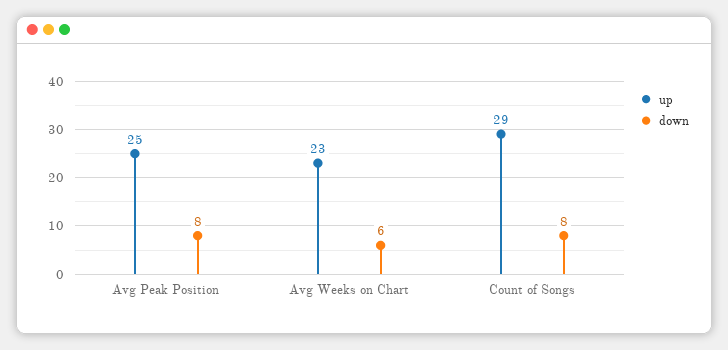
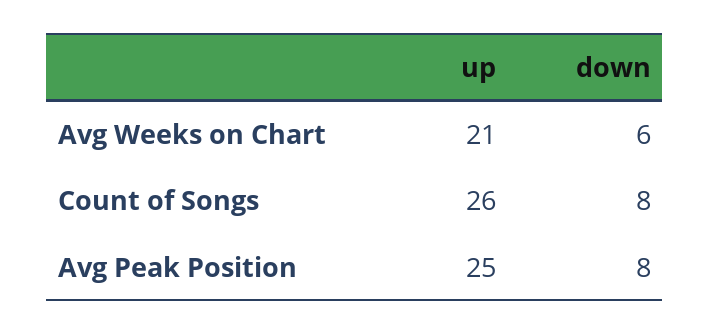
up, Avg Weeks on Chart: 23 -> 21
up, Count of Songs: 29 -> 26

